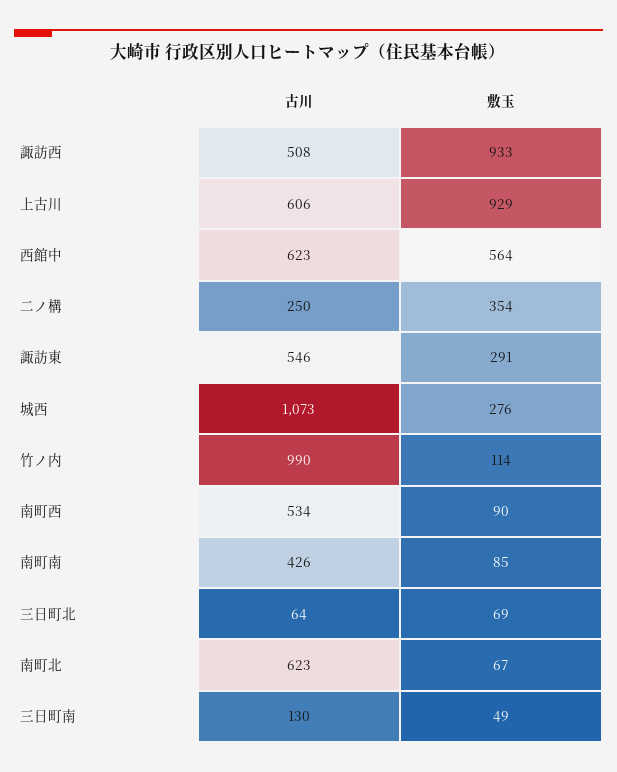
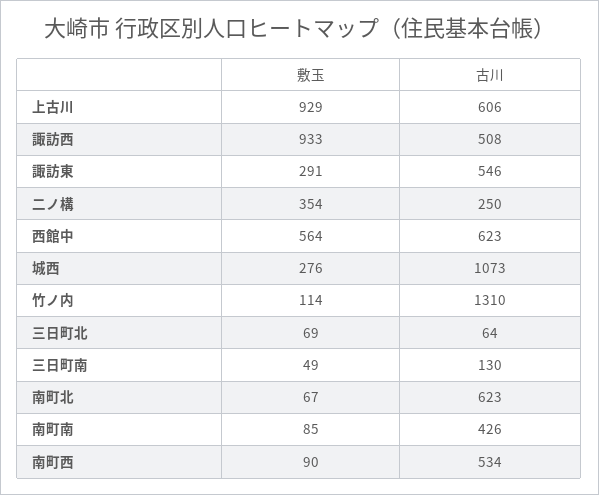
古川, 竹ノ内: 990 -> 1310

